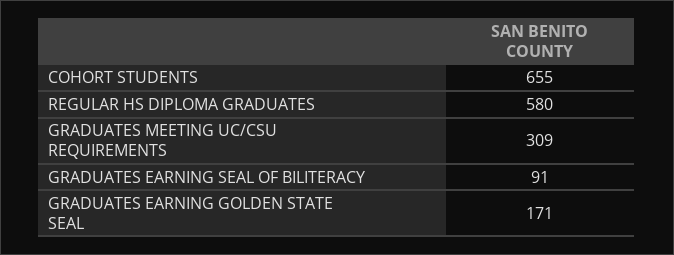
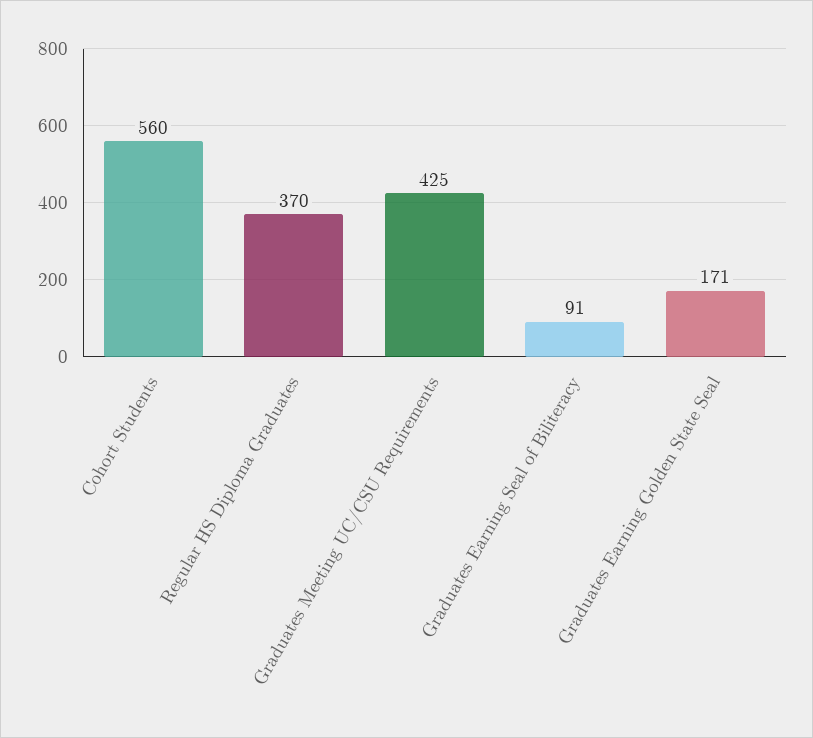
COHORT STUDENTS: 655 -> 560
REGULAR HS DIPLOMA GRADUATES: 580 -> 370
GRADUATES MEETING UC/CSU REQUIREMENTS: 309 -> 425

